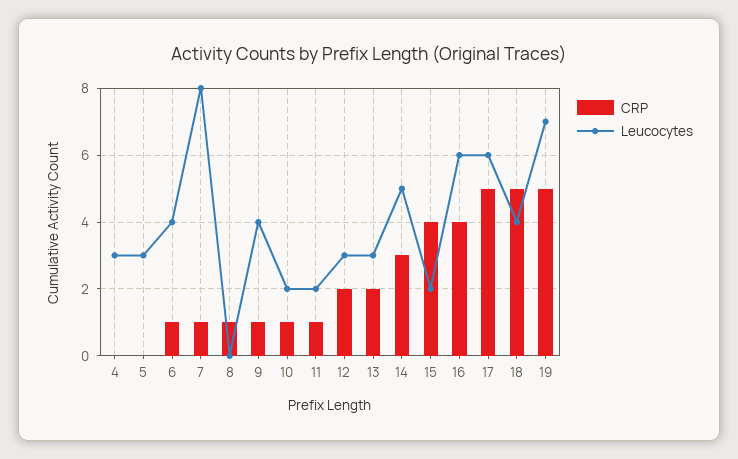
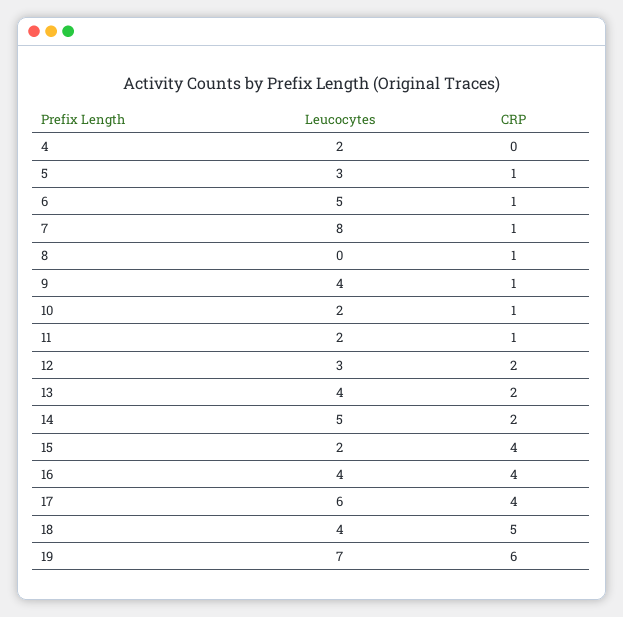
Leucocytes, 4: 3 -> 2
CRP, 5: 0 -> 1
Leucocytes, 6: 4 -> 5
Leucocytes, 13: 3 -> 4
CRP, 14: 3 -> 2
Leucocytes, 16: 6 -> 4
CRP, 17: 5 -> 4
CRP, 19: 5 -> 6

